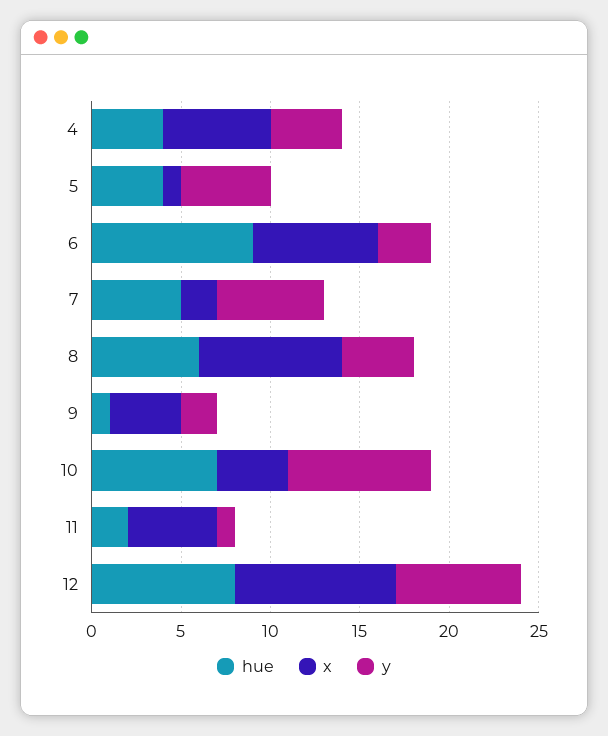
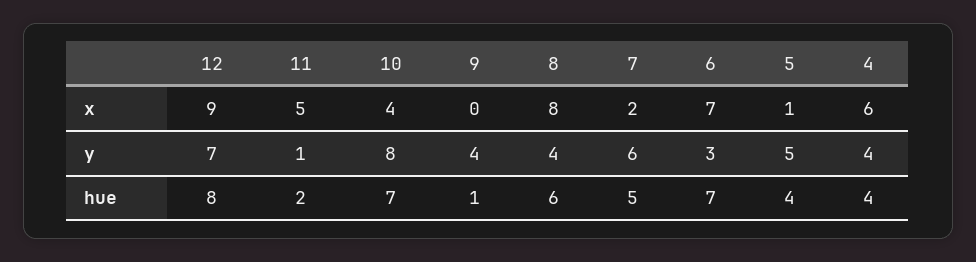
hue, 6: 9 -> 7
x, 9: 4 -> 0
y, 9: 2 -> 4

